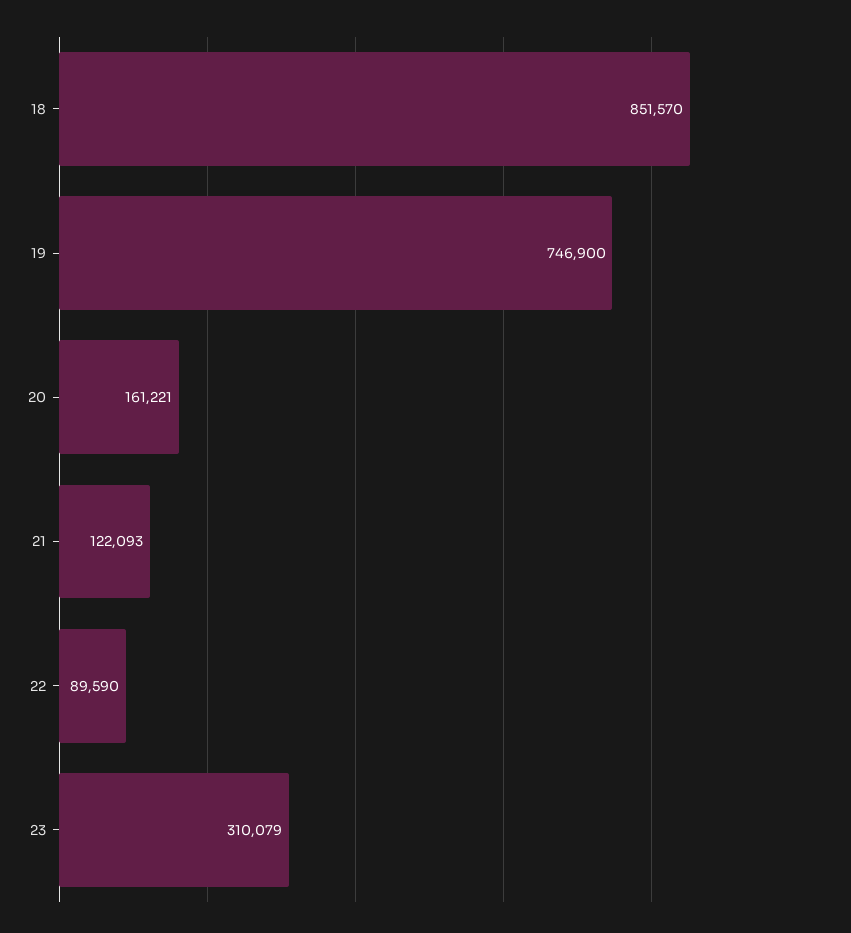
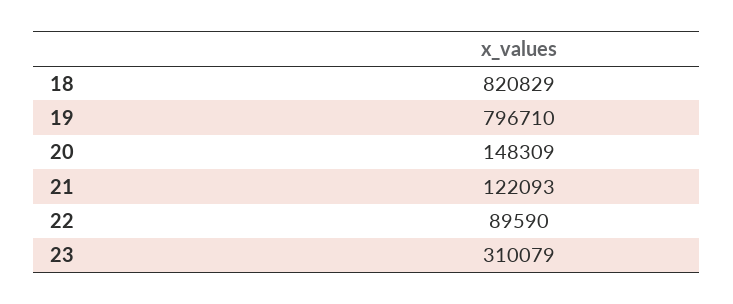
18: 851570 -> 820829
19: 746900 -> 796710
20: 161221 -> 148309

